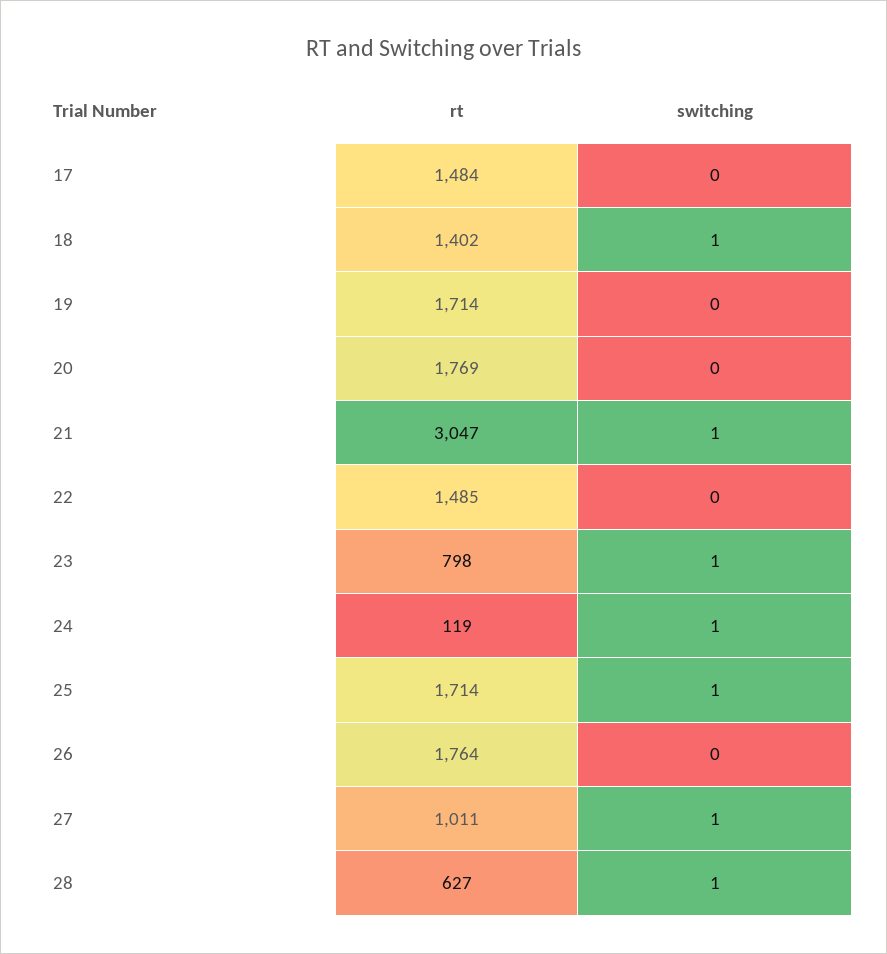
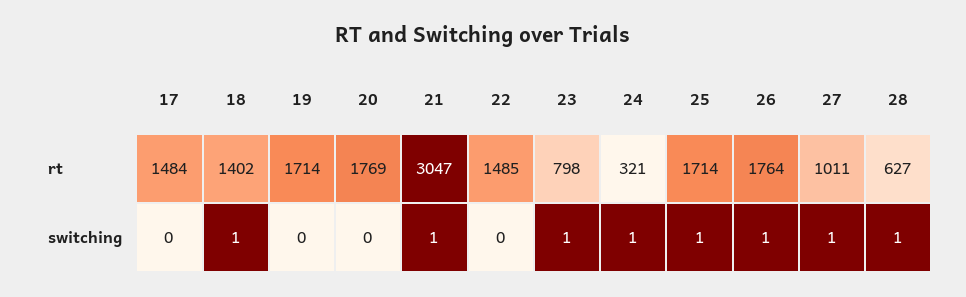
rt, 24: 119 -> 321
switching, 26: 0 -> 1

